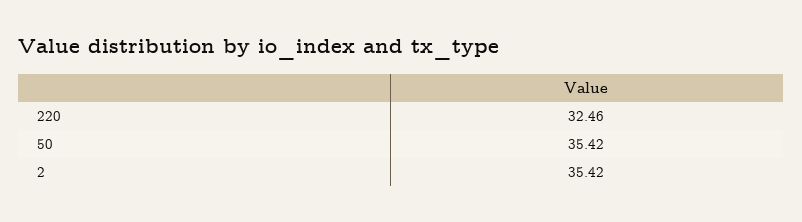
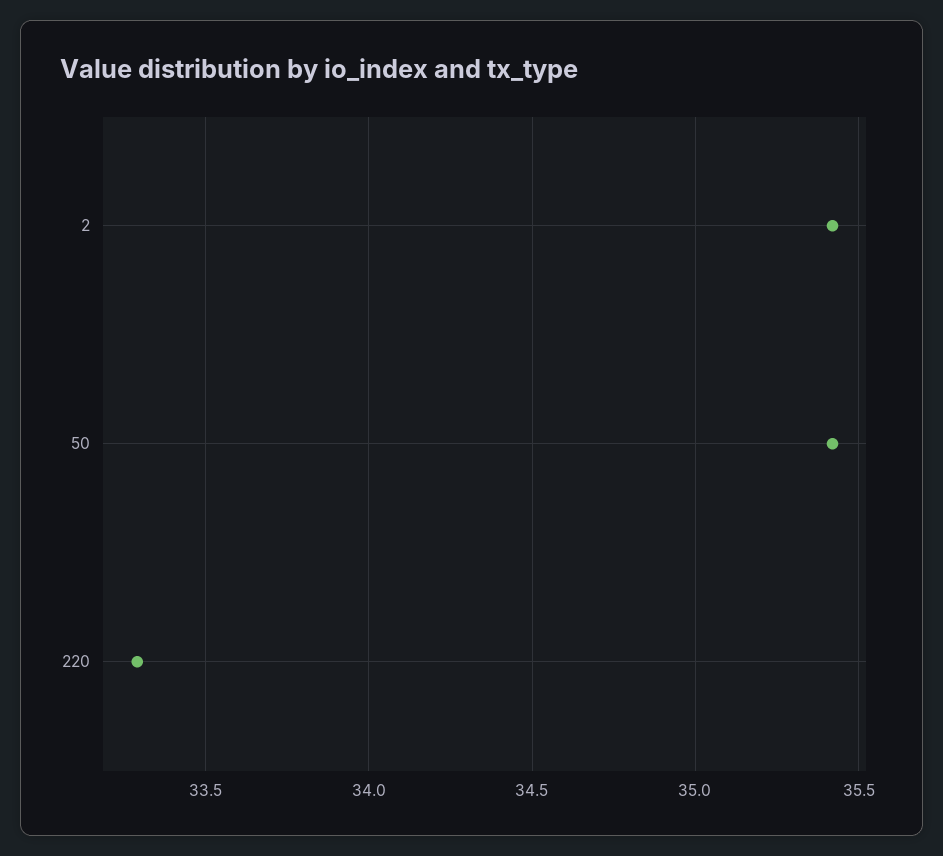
220: 32.46 -> 33.3

